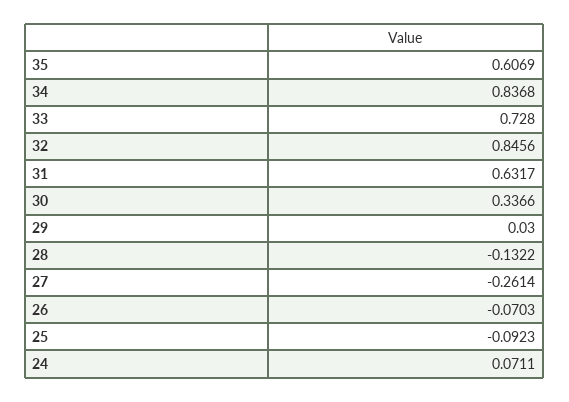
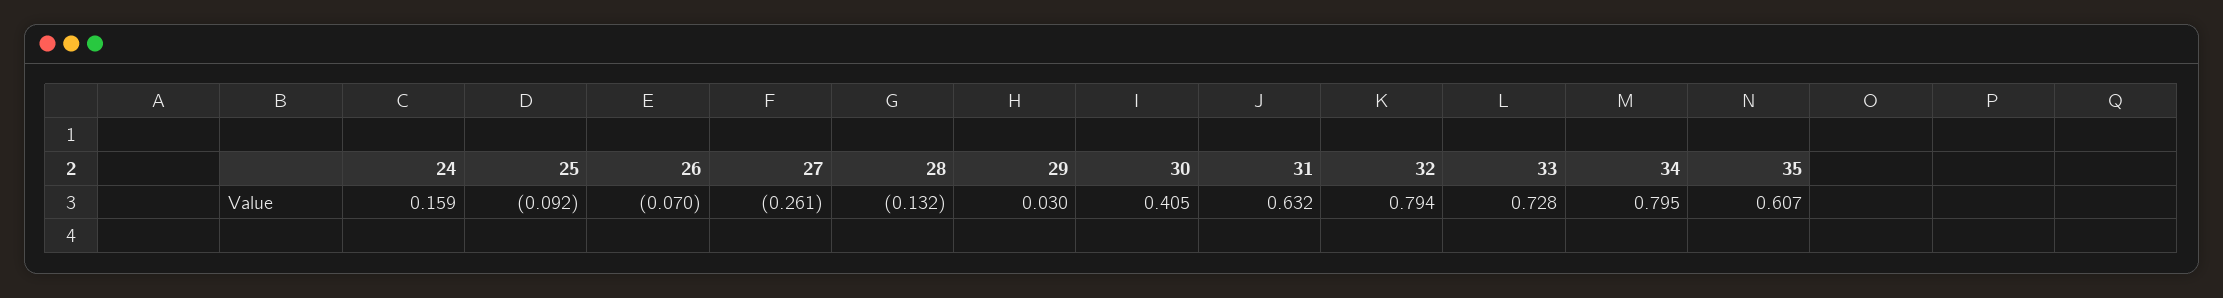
34: 0.8368 -> 0.795
32: 0.8456 -> 0.794
30: 0.3366 -> 0.405
24: 0.0711 -> 0.159

